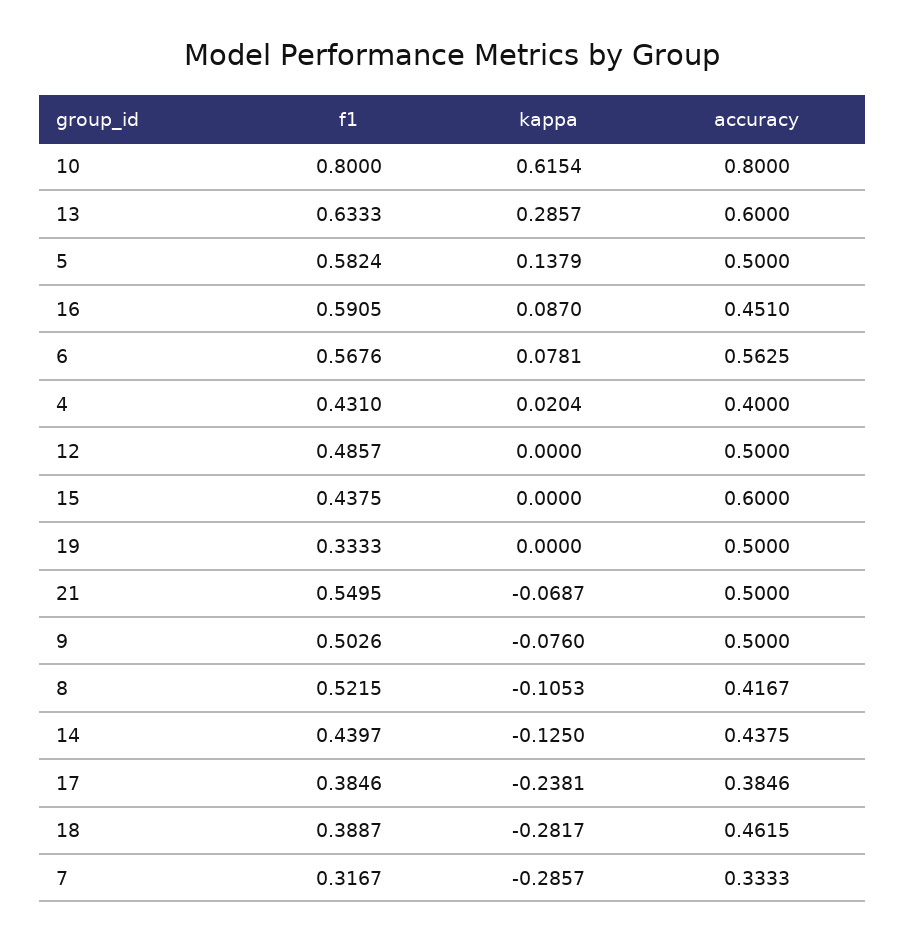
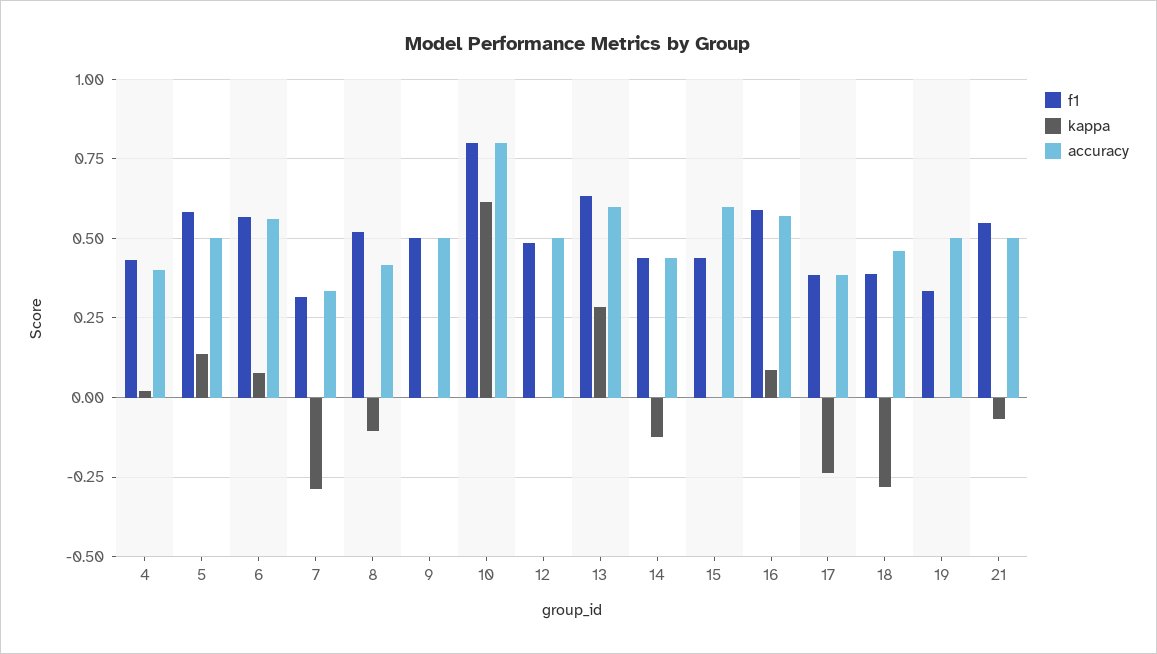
accuracy, 16: 0.451 -> 0.575
kappa, 9: -0.076 -> 0

